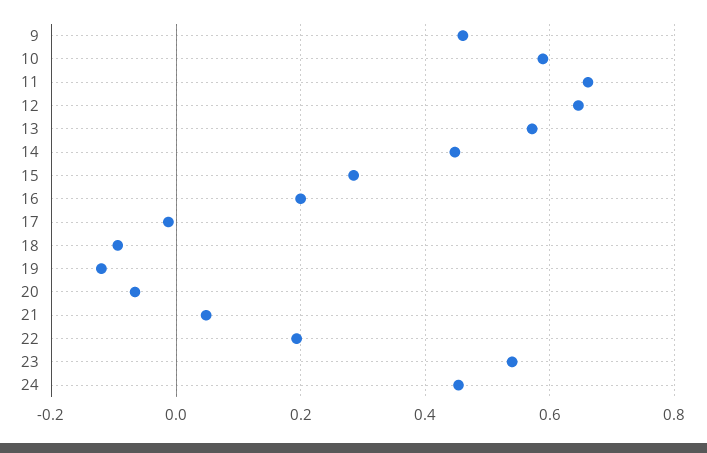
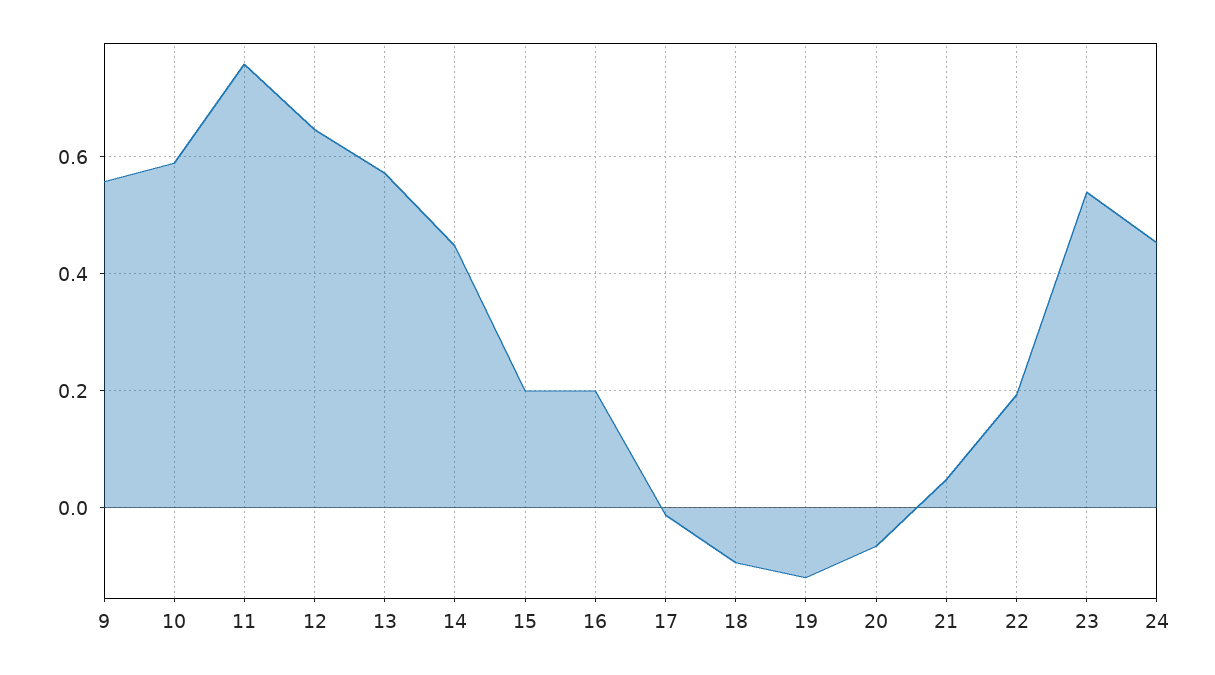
9: 0.46 -> 0.56
11: 0.66 -> 0.76
15: 0.28 -> 0.2

